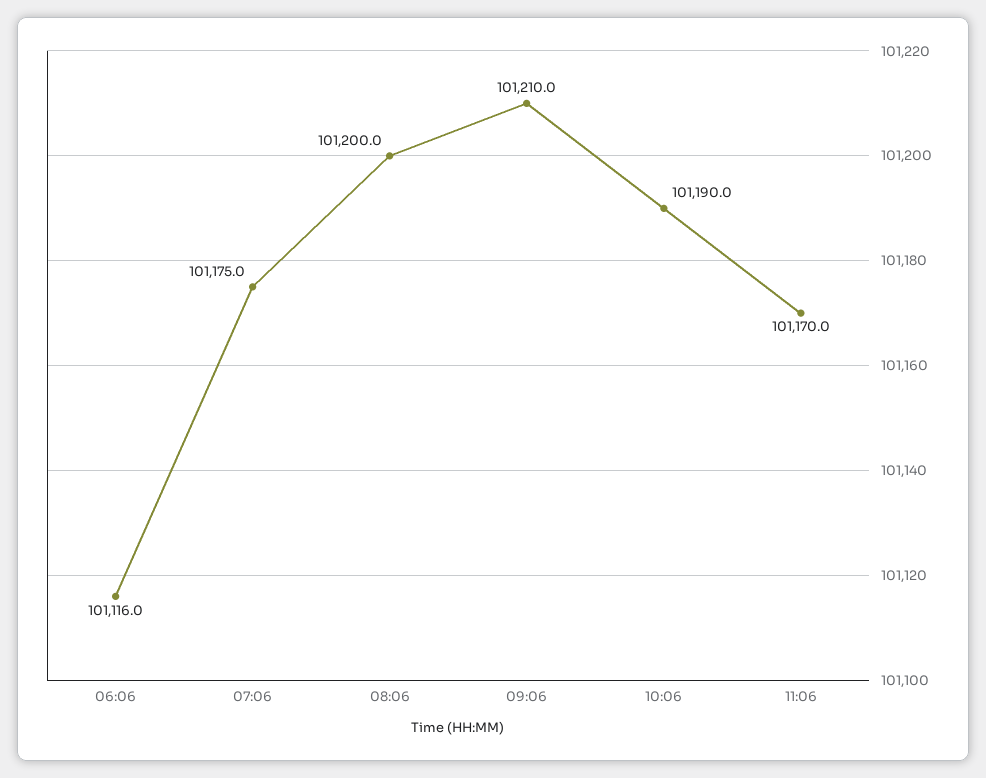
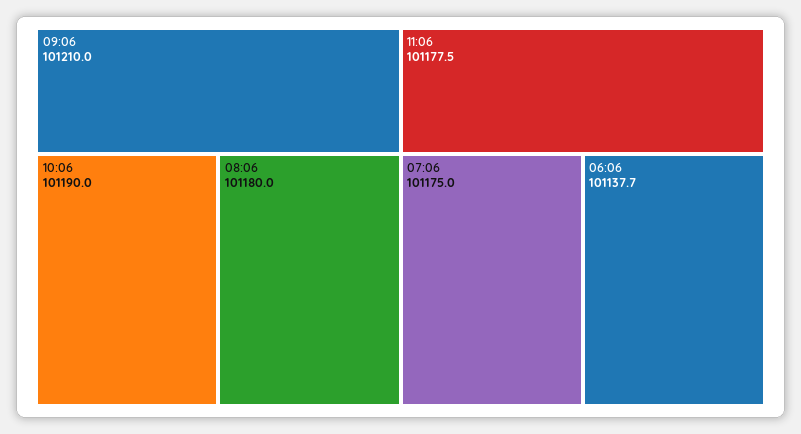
06:06: 101116 -> 101137.7
08:06: 101200 -> 101180
11:06: 101170 -> 101177.5

